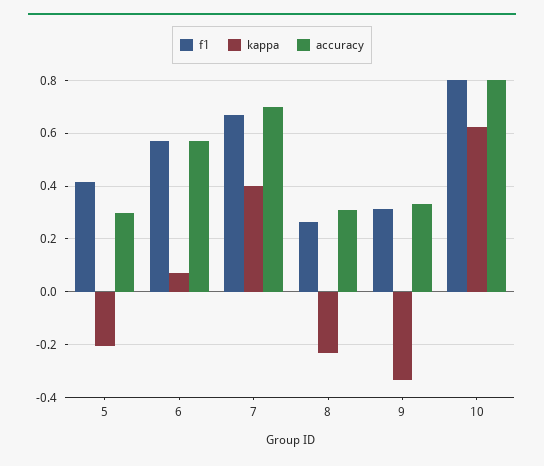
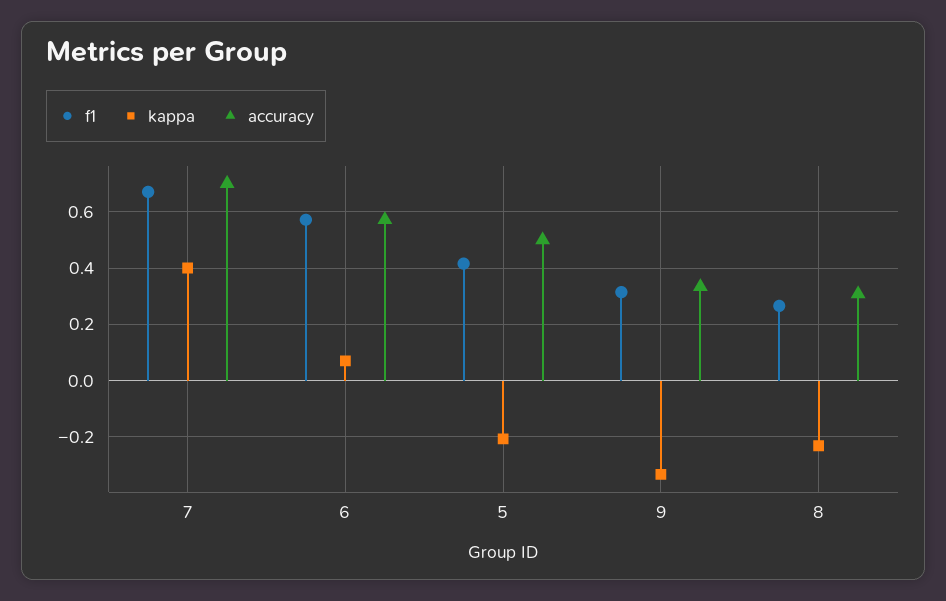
accuracy, 5: 0.3 -> 0.5
f1, 10: 0.8 -> none
kappa, 10: 0.625 -> none
accuracy, 10: 0.8 -> none

